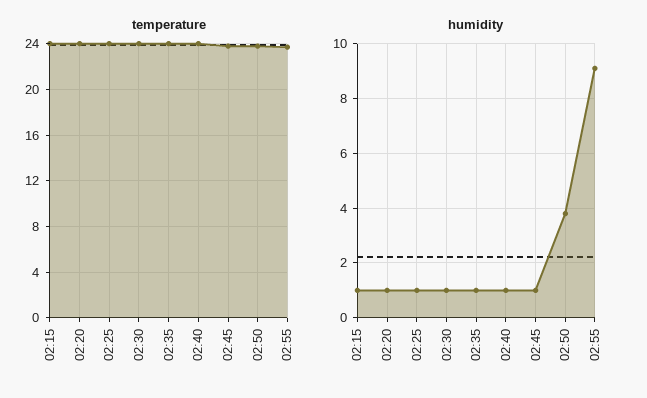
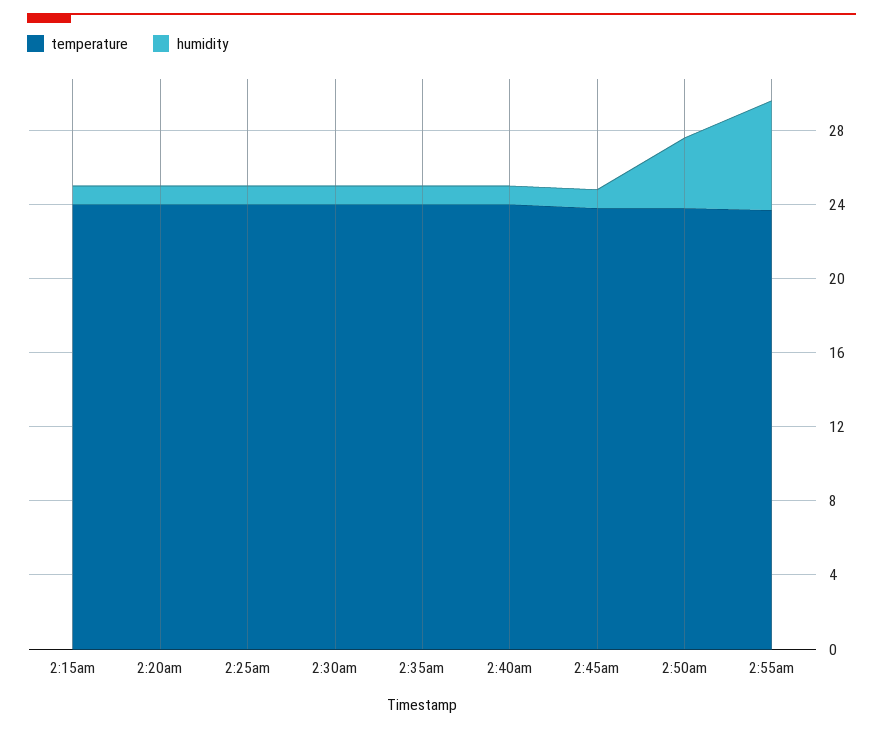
humidity, 02:55: 9 -> 6

